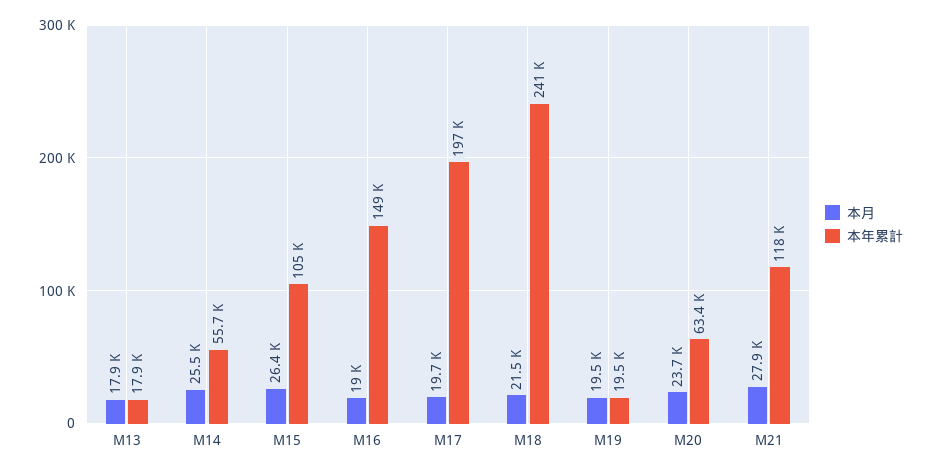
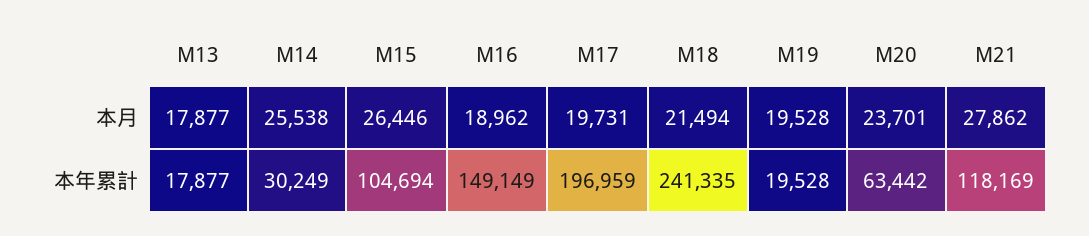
本年累計, M14: 55700 -> 30249

